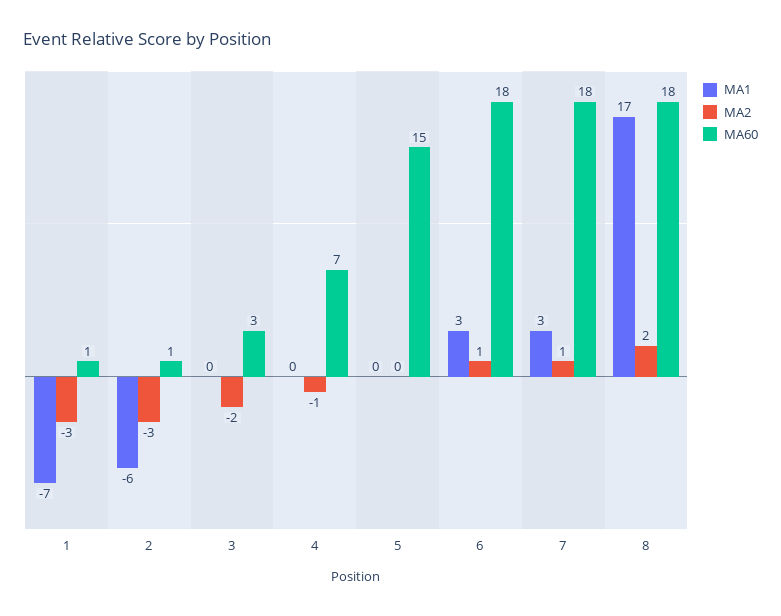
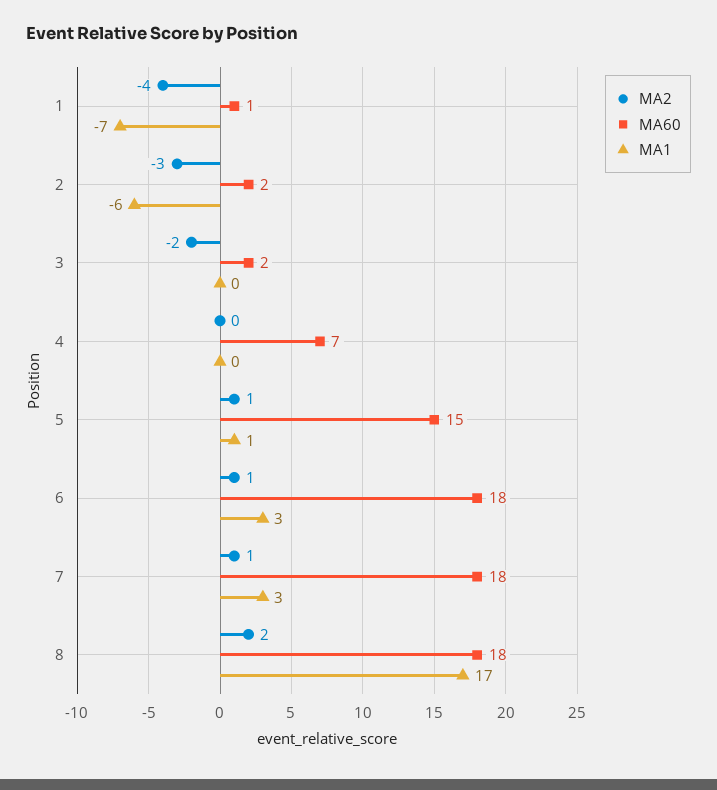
MA2, 1: -3 -> -4
MA60, 2: 1 -> 2
MA60, 3: 3 -> 2
MA2, 4: -1 -> 0
MA1, 5: 0 -> 1
MA2, 5: 0 -> 1

